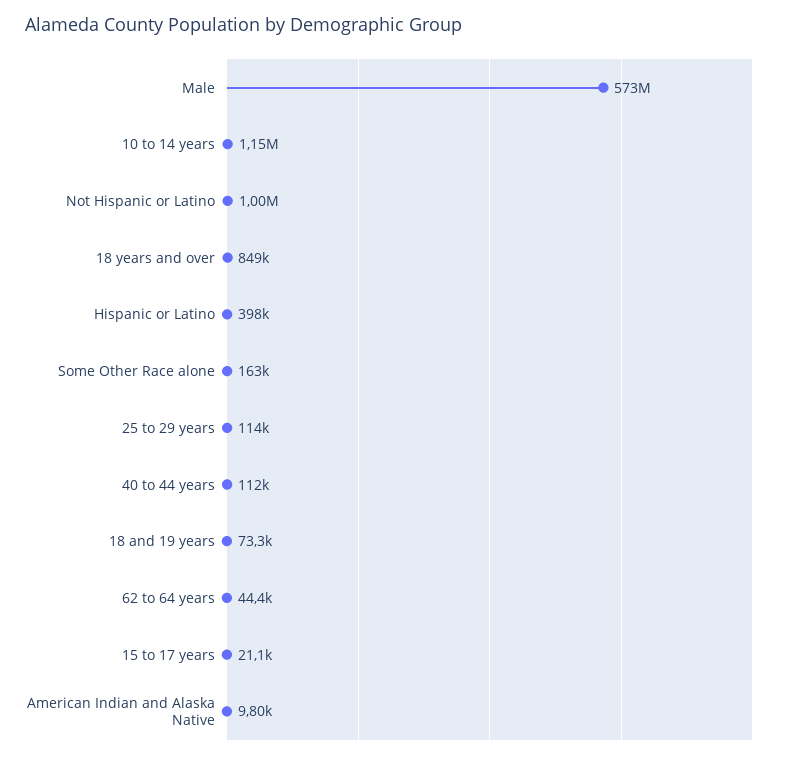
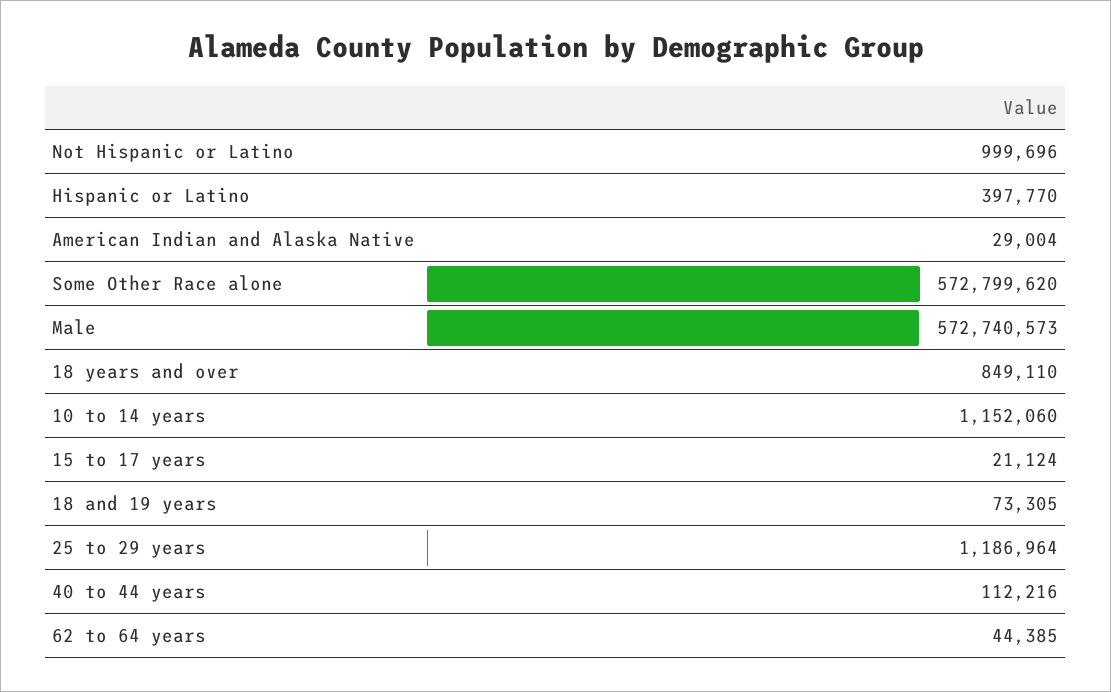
Some Other Race alone: 163000 -> 572799620
25 to 29 years: 114000 -> 1186964
American Indian and Alaska Native: 9800 -> 29004

